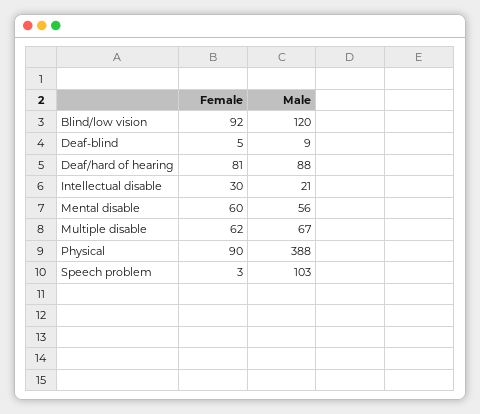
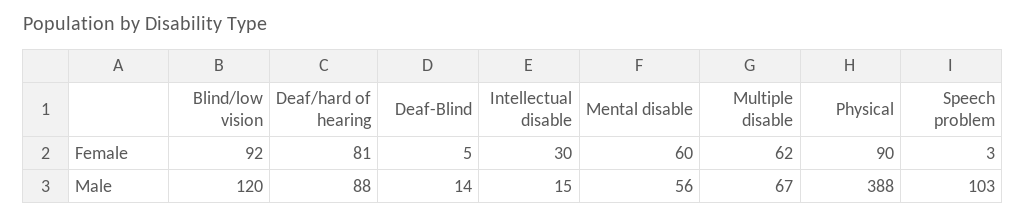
Male, Deaf-blind: 9 -> 14
Male, Intellectual disable: 21 -> 15

